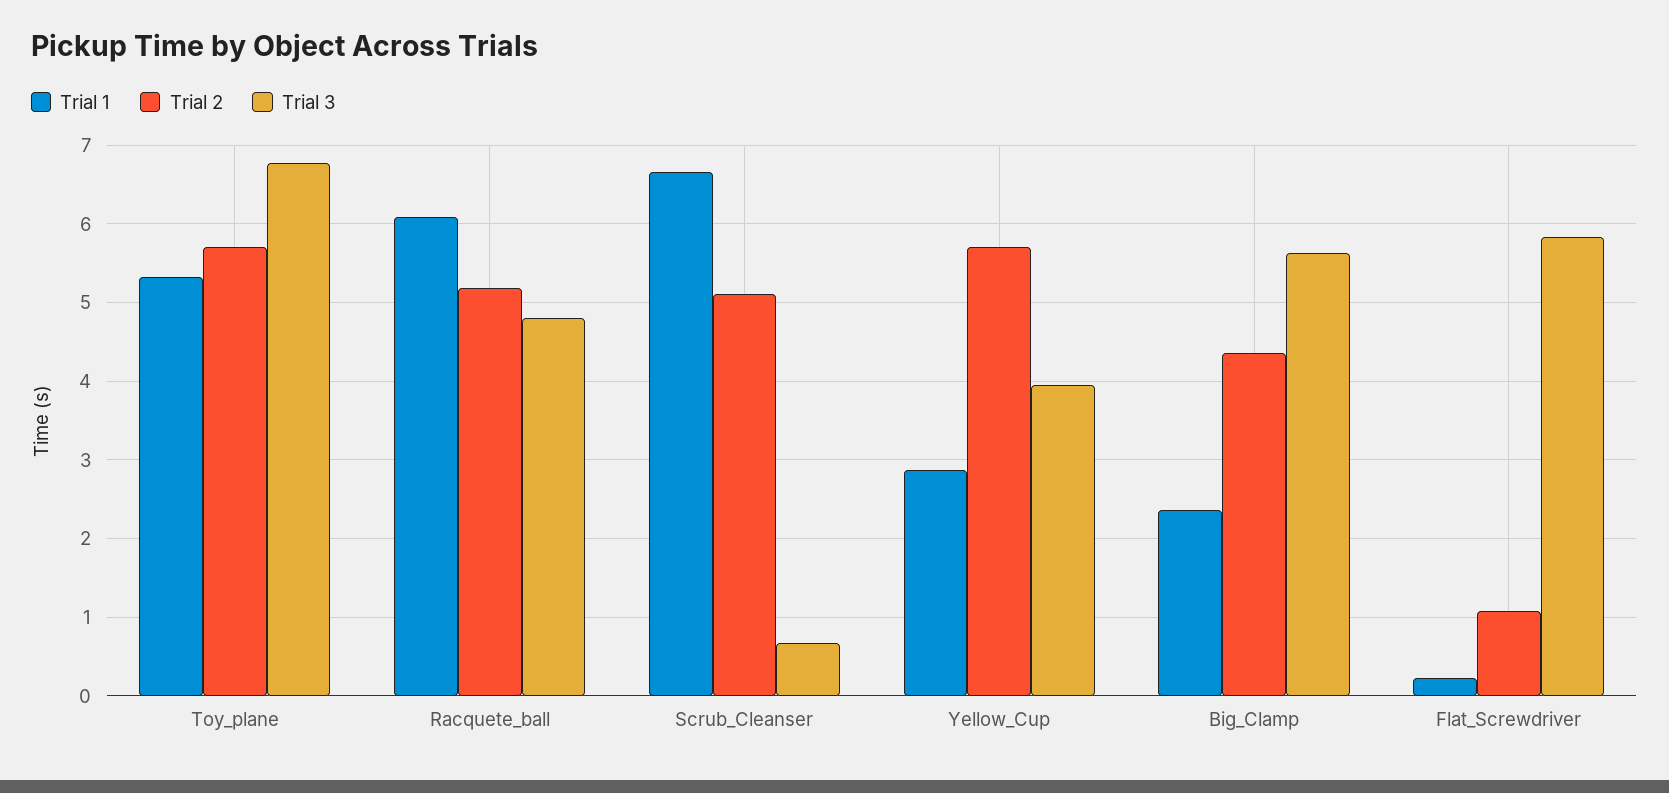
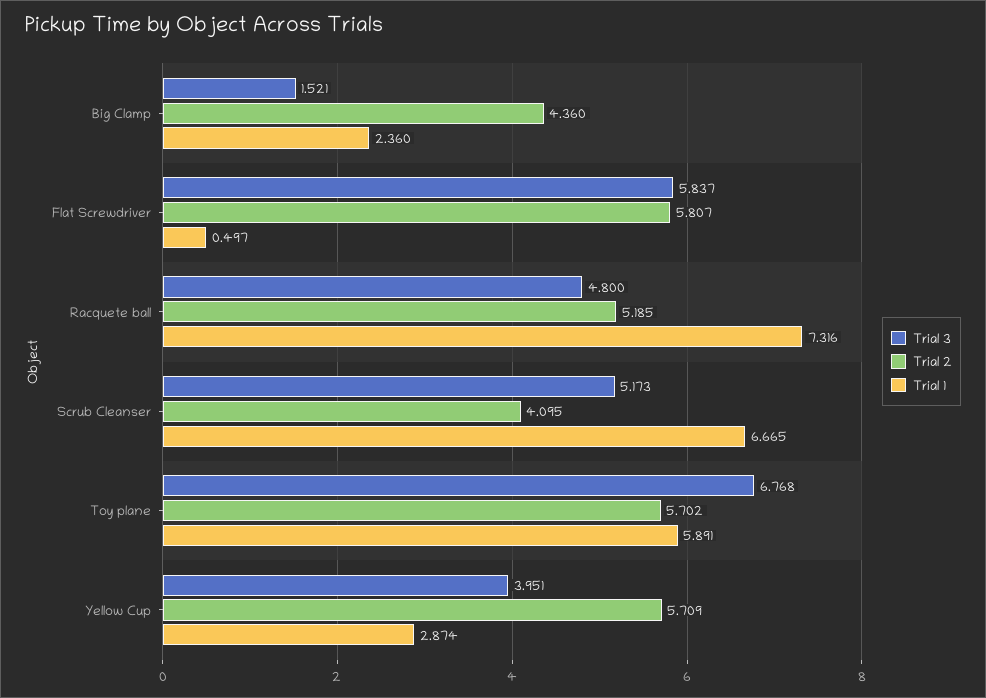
Trial 1, Toy_plane: 5.3 -> 5.891
Trial 1, Racquete_ball: 6.1 -> 7.316
Trial 2, Scrub_Cleanser: 5.1 -> 4.095
Trial 3, Scrub_Cleanser: 0.7 -> 5.173
Trial 3, Big_Clamp: 5.6 -> 1.521
Trial 1, Flat_Screwdriver: 0.2 -> 0.497
Trial 2, Flat_Screwdriver: 1.1 -> 5.807

